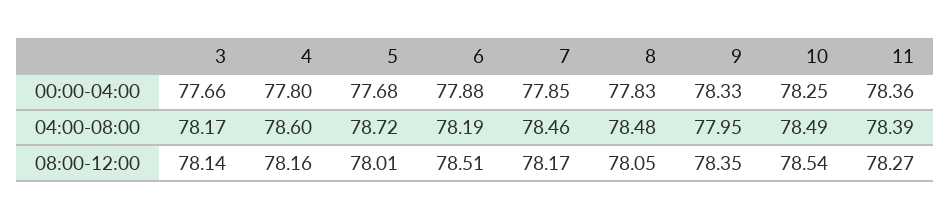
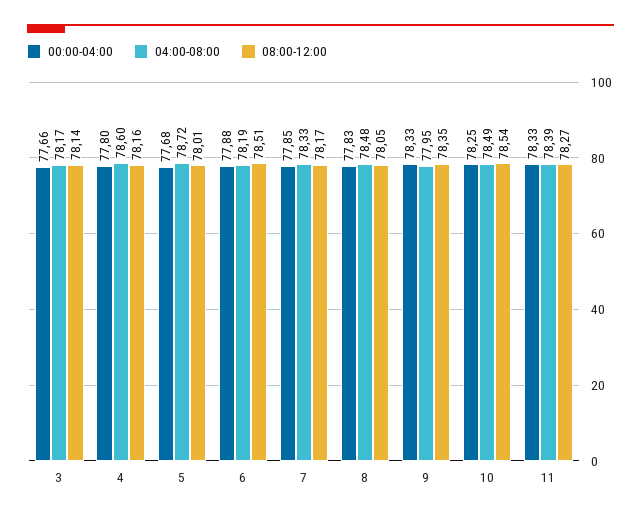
00:00-04:00, 11: 78.36 -> 78.33
04:00-08:00, 7: 78.46 -> 78.33

